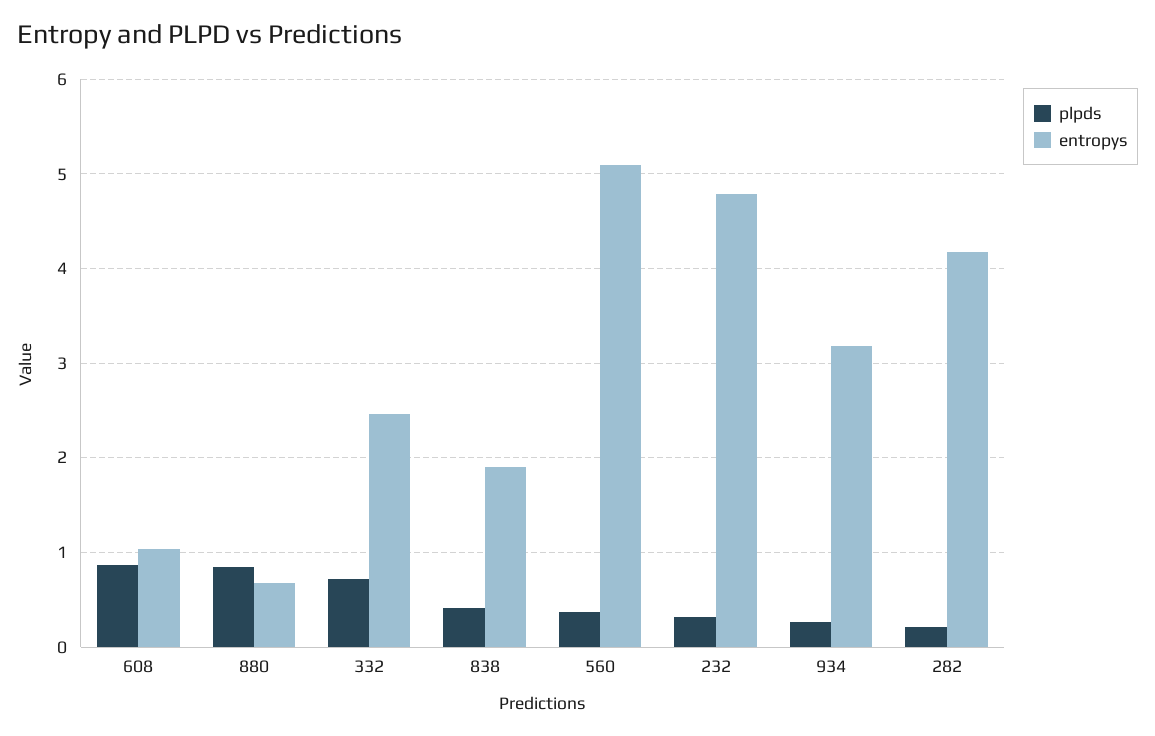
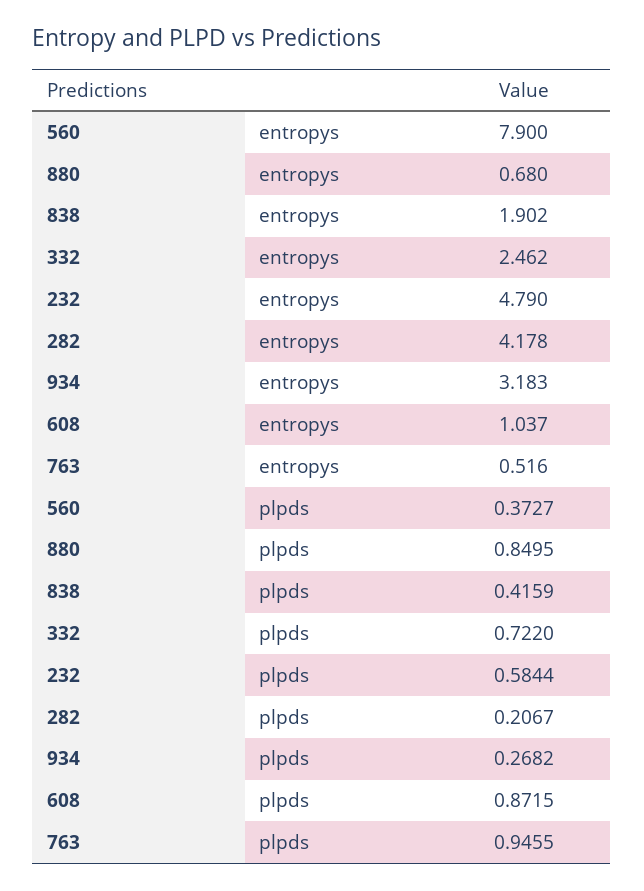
entropys, 560: 5.1 -> 7.9
plpds, 232: 0.3 -> 0.5844
entropys, 763: none -> 0.516
plpds, 763: none -> 0.9455

